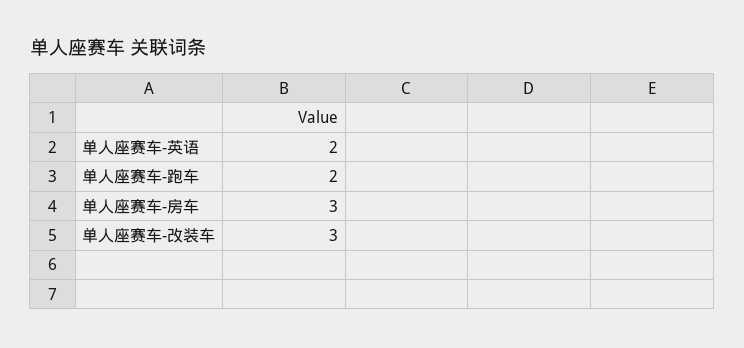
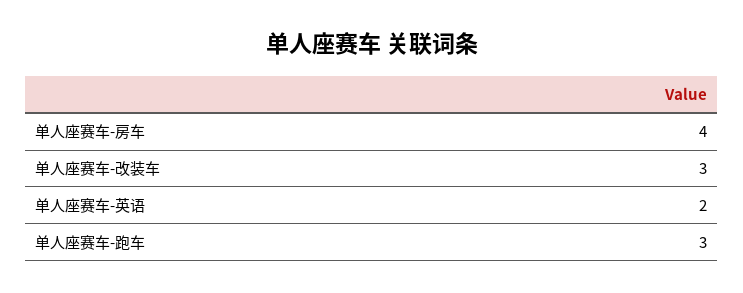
单人座赛车-跑车: 2 -> 3
单人座赛车-房车: 3 -> 4

